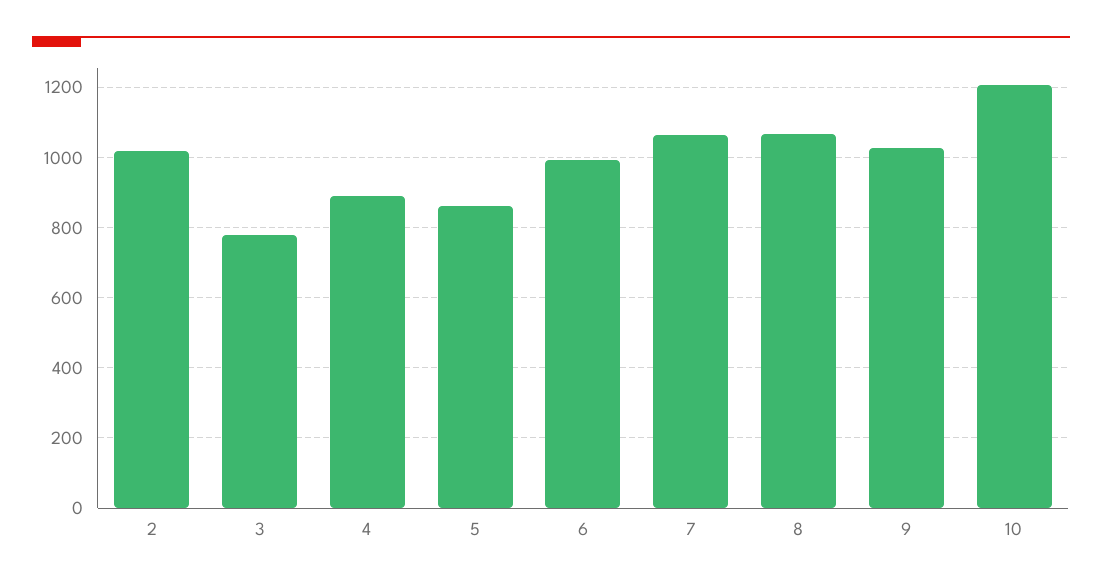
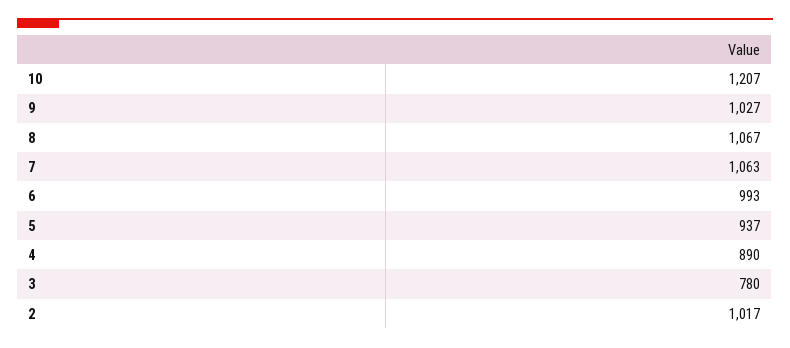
5: 860 -> 937

